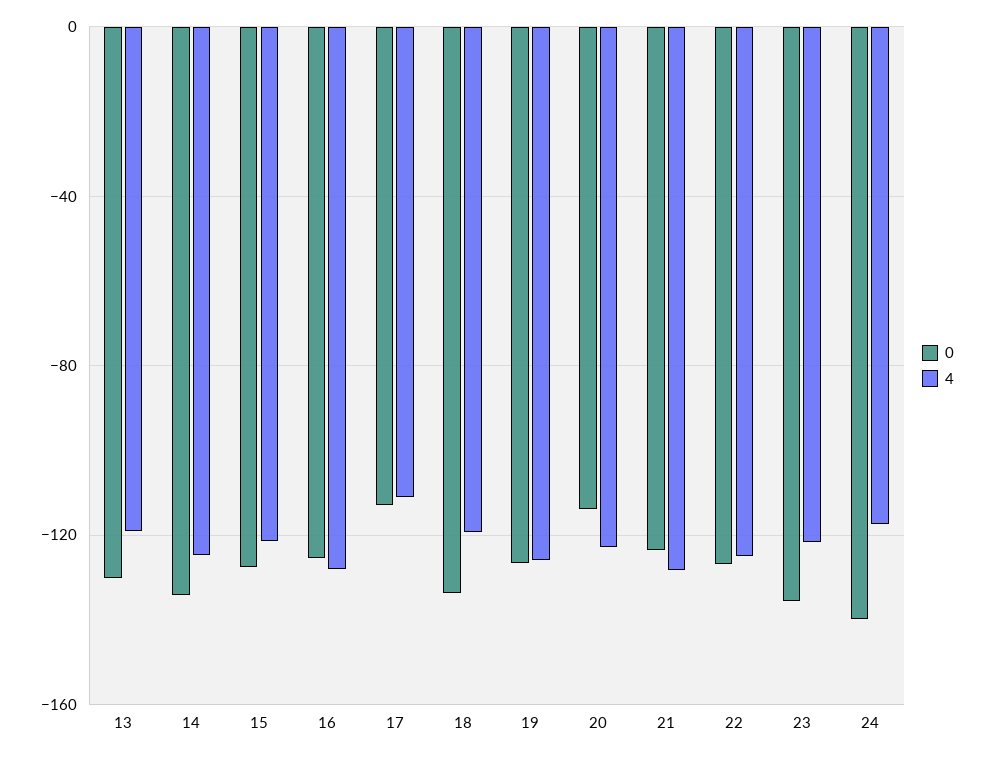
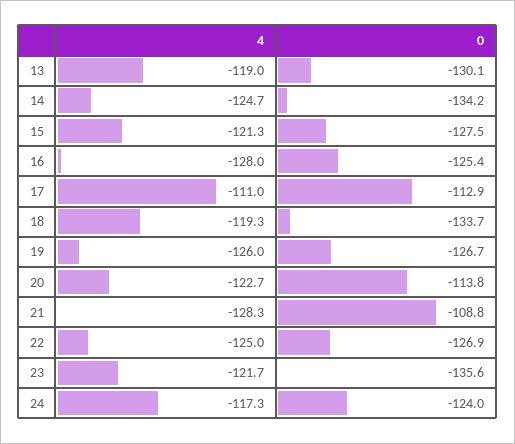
0, 21: -125 -> -108.8
0, 24: -140 -> -124

